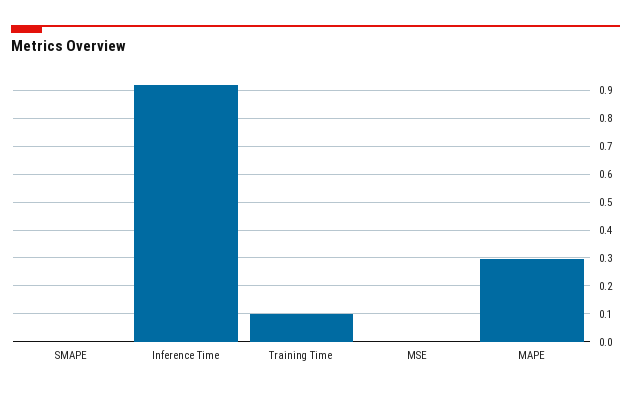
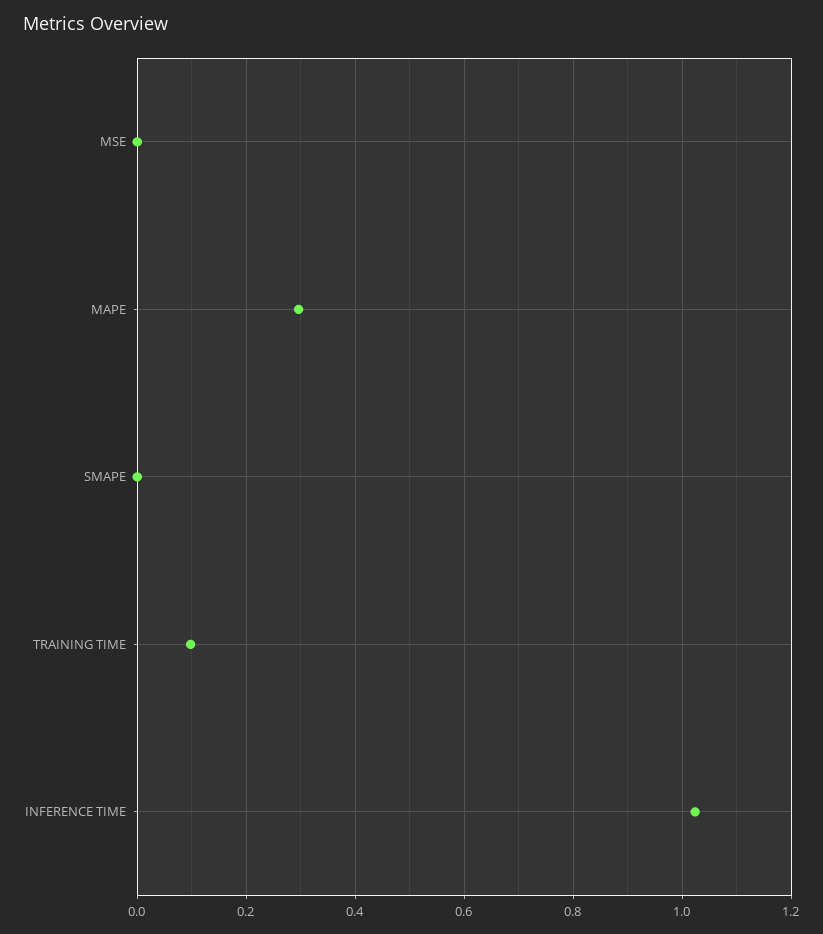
Inference Time: 0.925 -> 1.02

